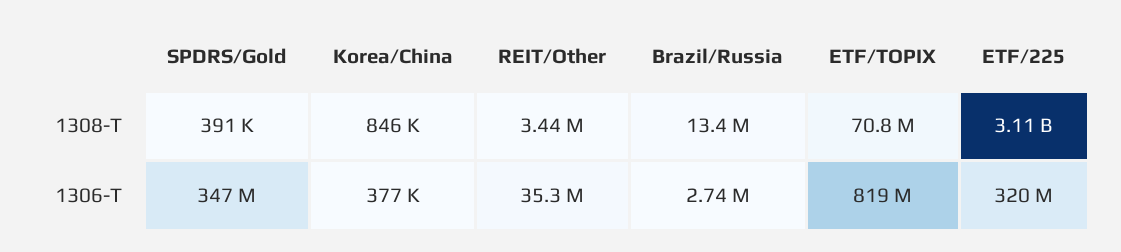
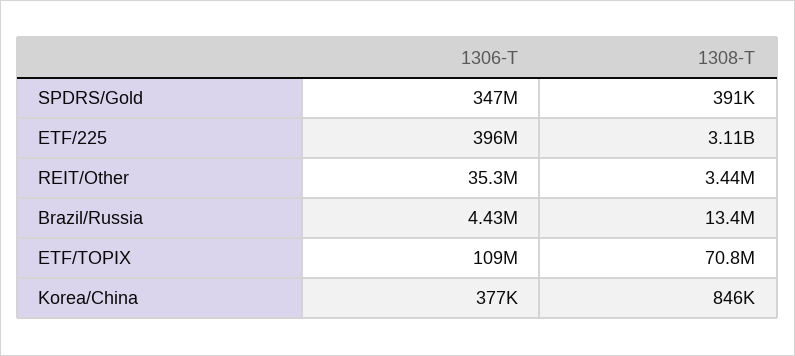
Brazil/Russia, 1306-T: 2740000 -> 4430000
ETF/TOPIX, 1306-T: 819000000 -> 109000000
ETF/225, 1306-T: 320000000 -> 396000000

